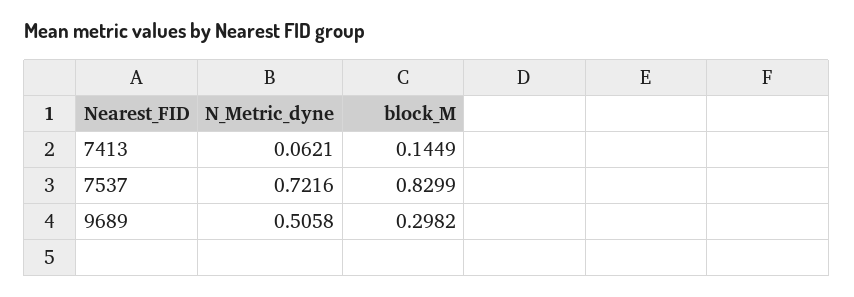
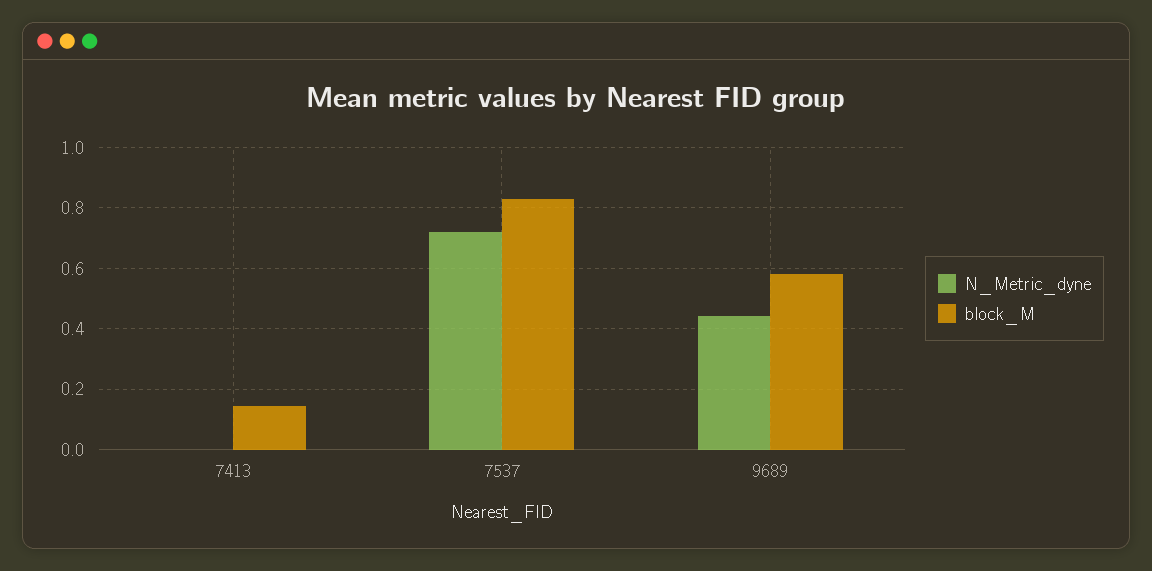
N_Metric_dyne, 7413: 0.0621 -> 0
N_Metric_dyne, 9689: 0.5058 -> 0.44
block_M, 9689: 0.2982 -> 0.58

